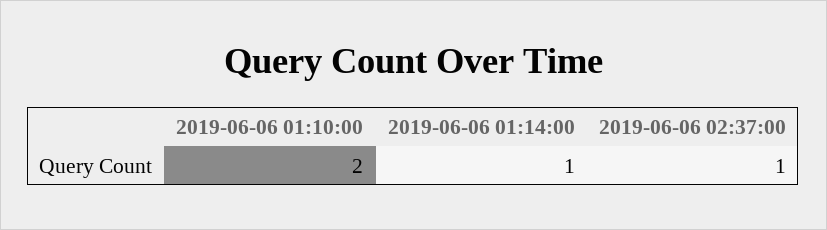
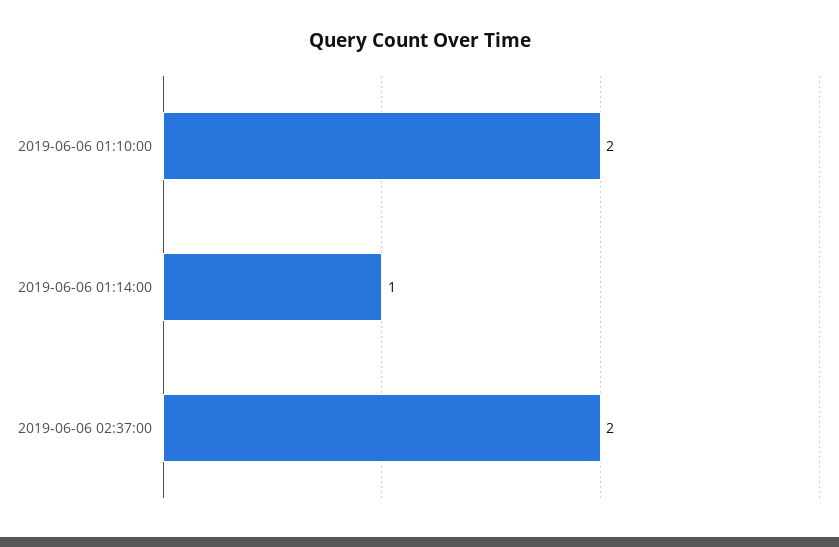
2019-06-06 02:37:00: 1 -> 2

